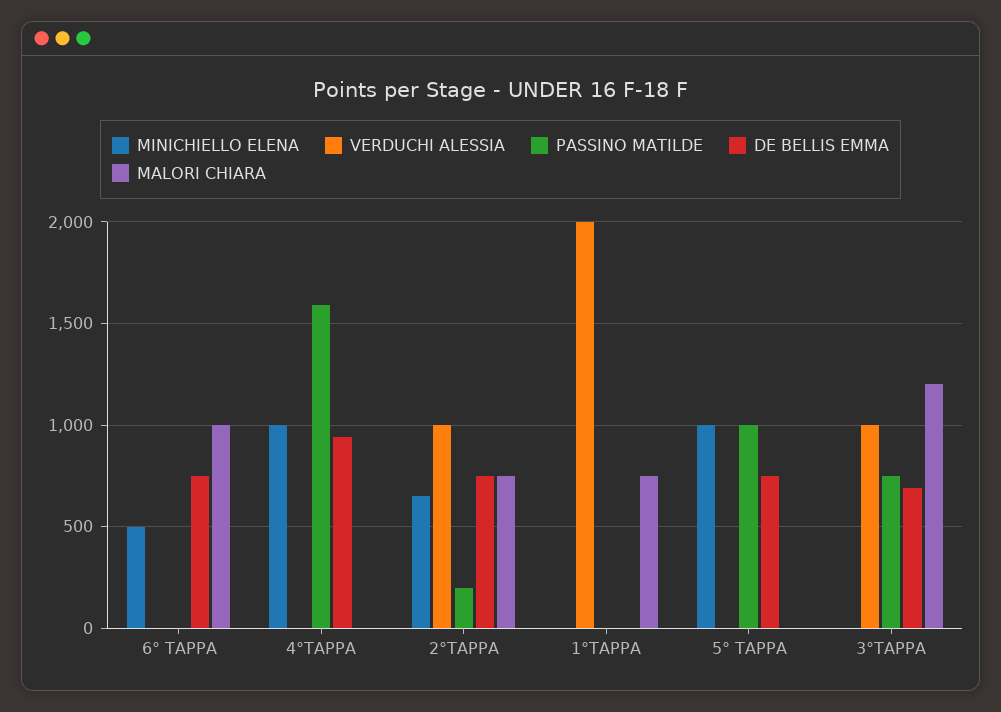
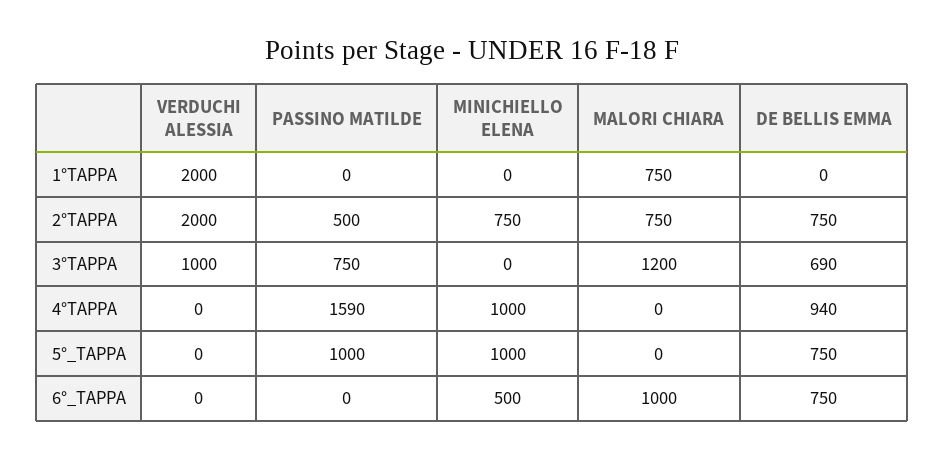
MINICHIELLO ELENA, 2°TAPPA: 650 -> 750
VERDUCHI ALESSIA, 2°TAPPA: 1000 -> 2000
PASSINO MATILDE, 2°TAPPA: 200 -> 500

